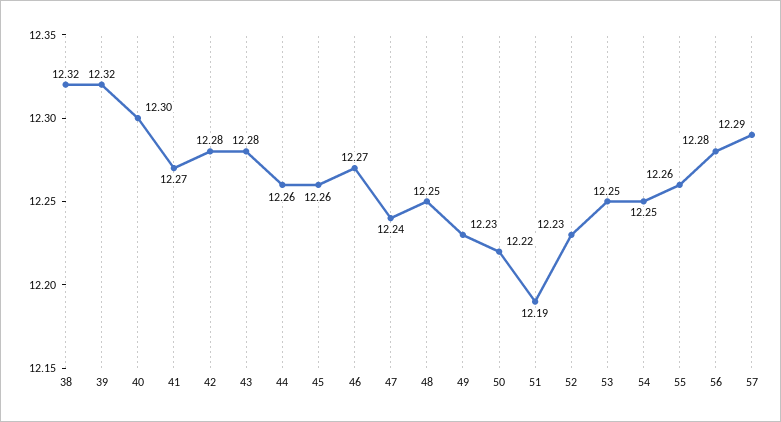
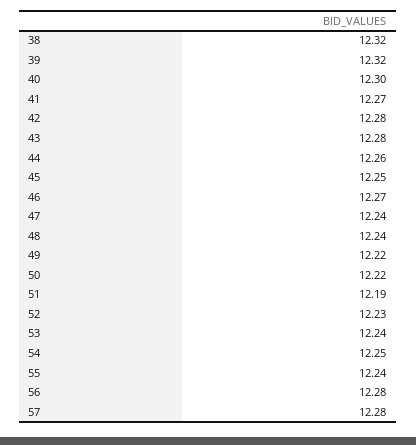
45: 12.26 -> 12.25
48: 12.25 -> 12.24
49: 12.23 -> 12.22
53: 12.25 -> 12.24
55: 12.26 -> 12.24
57: 12.29 -> 12.28

